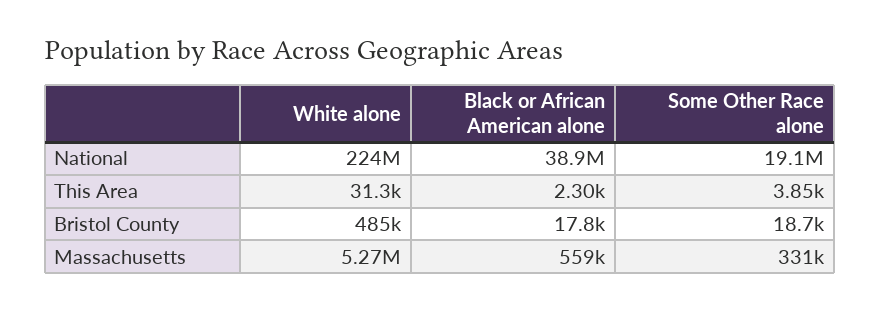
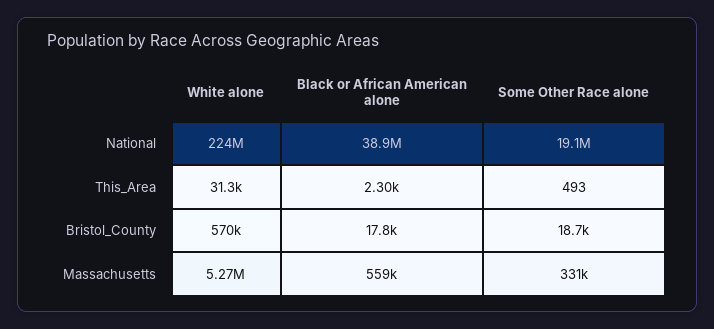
Some Other Race alone, This Area: 3850 -> 493
White alone, Bristol County: 485000 -> 570000

